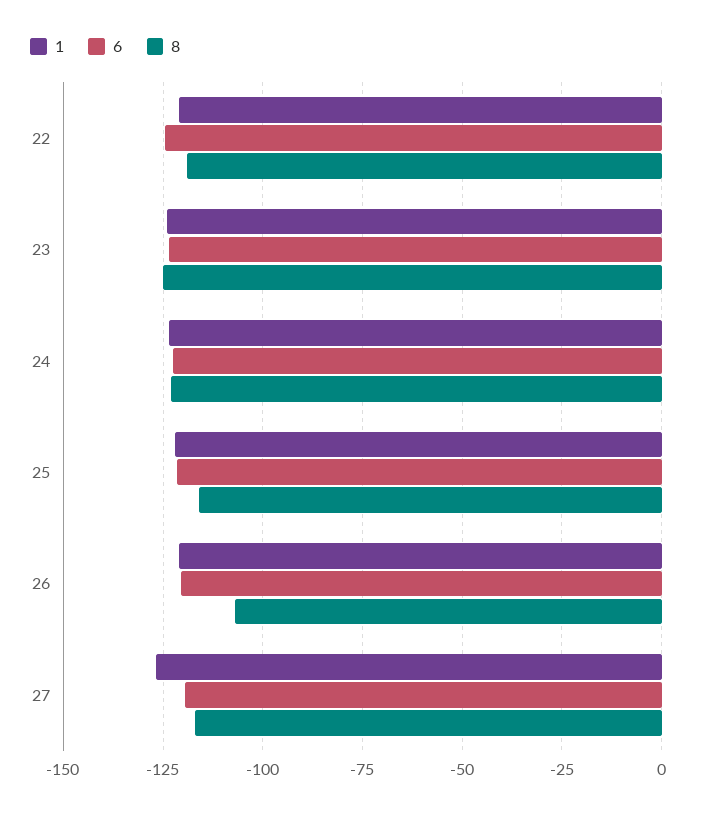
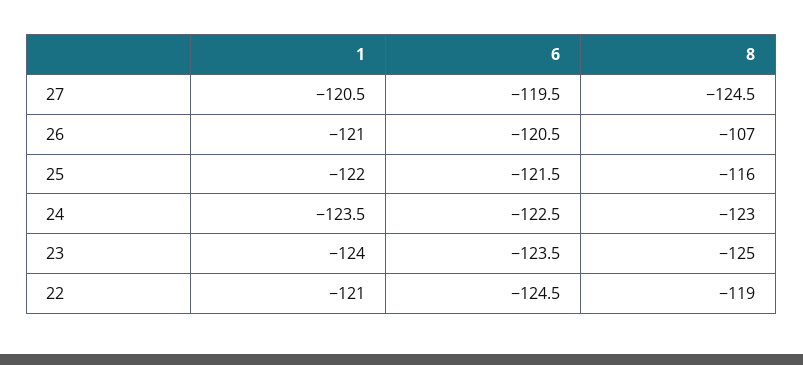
1, 27: -127.5 -> -120.5
8, 27: -117.5 -> -124.5

